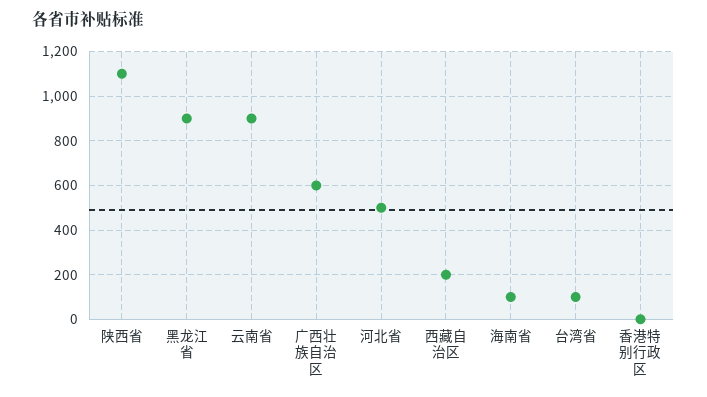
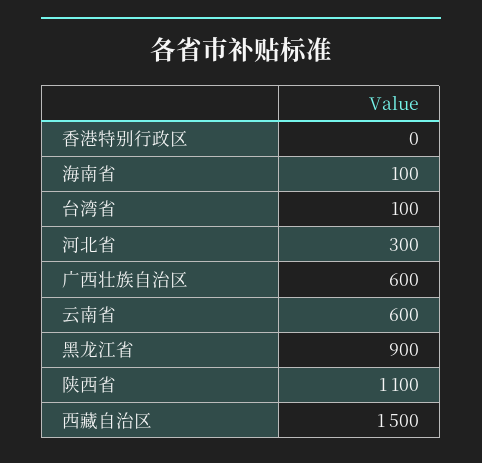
云南省: 900 -> 600
河北省: 500 -> 300
西藏自治区: 200 -> 1500

